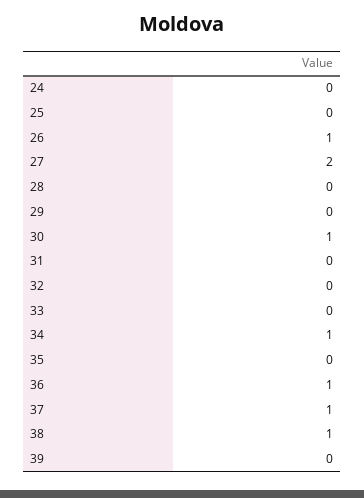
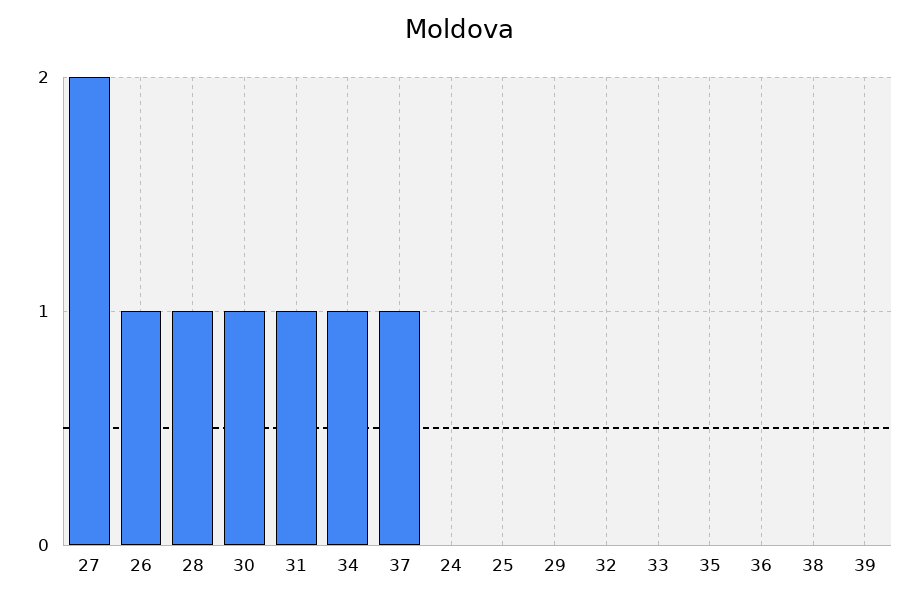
28: 0 -> 1
31: 0 -> 1
36: 1 -> 0
38: 1 -> 0

